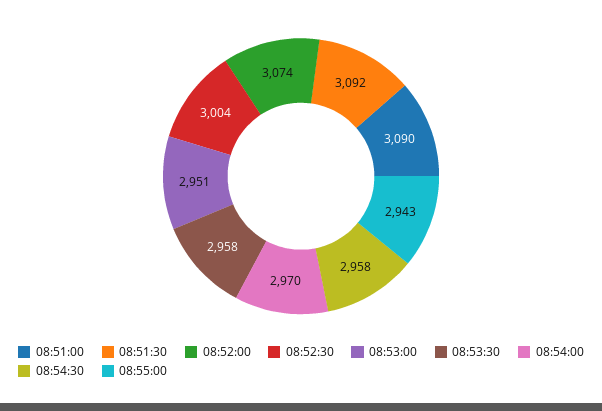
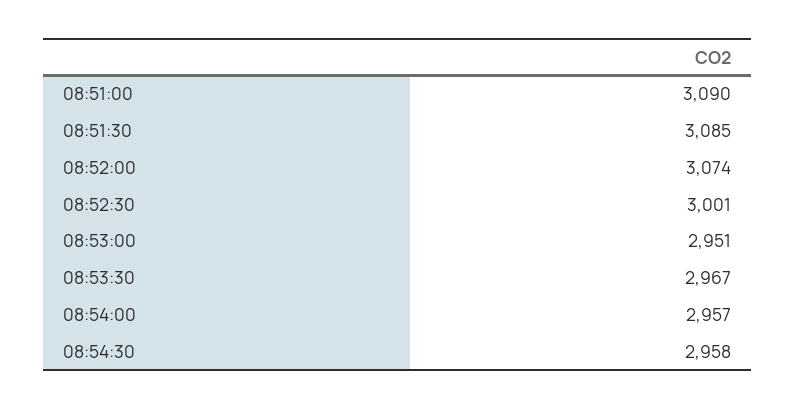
08:51:30: 3092 -> 3085
08:52:30: 3004 -> 3001
08:53:30: 2958 -> 2967
08:54:00: 2970 -> 2957
08:55:00: 2943 -> none

